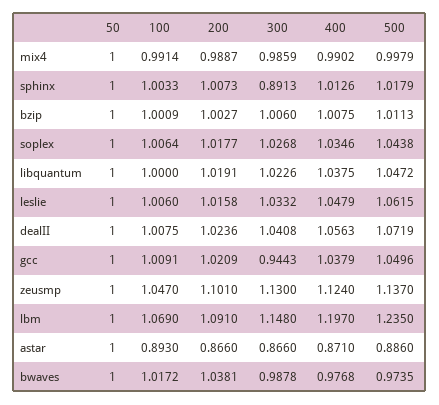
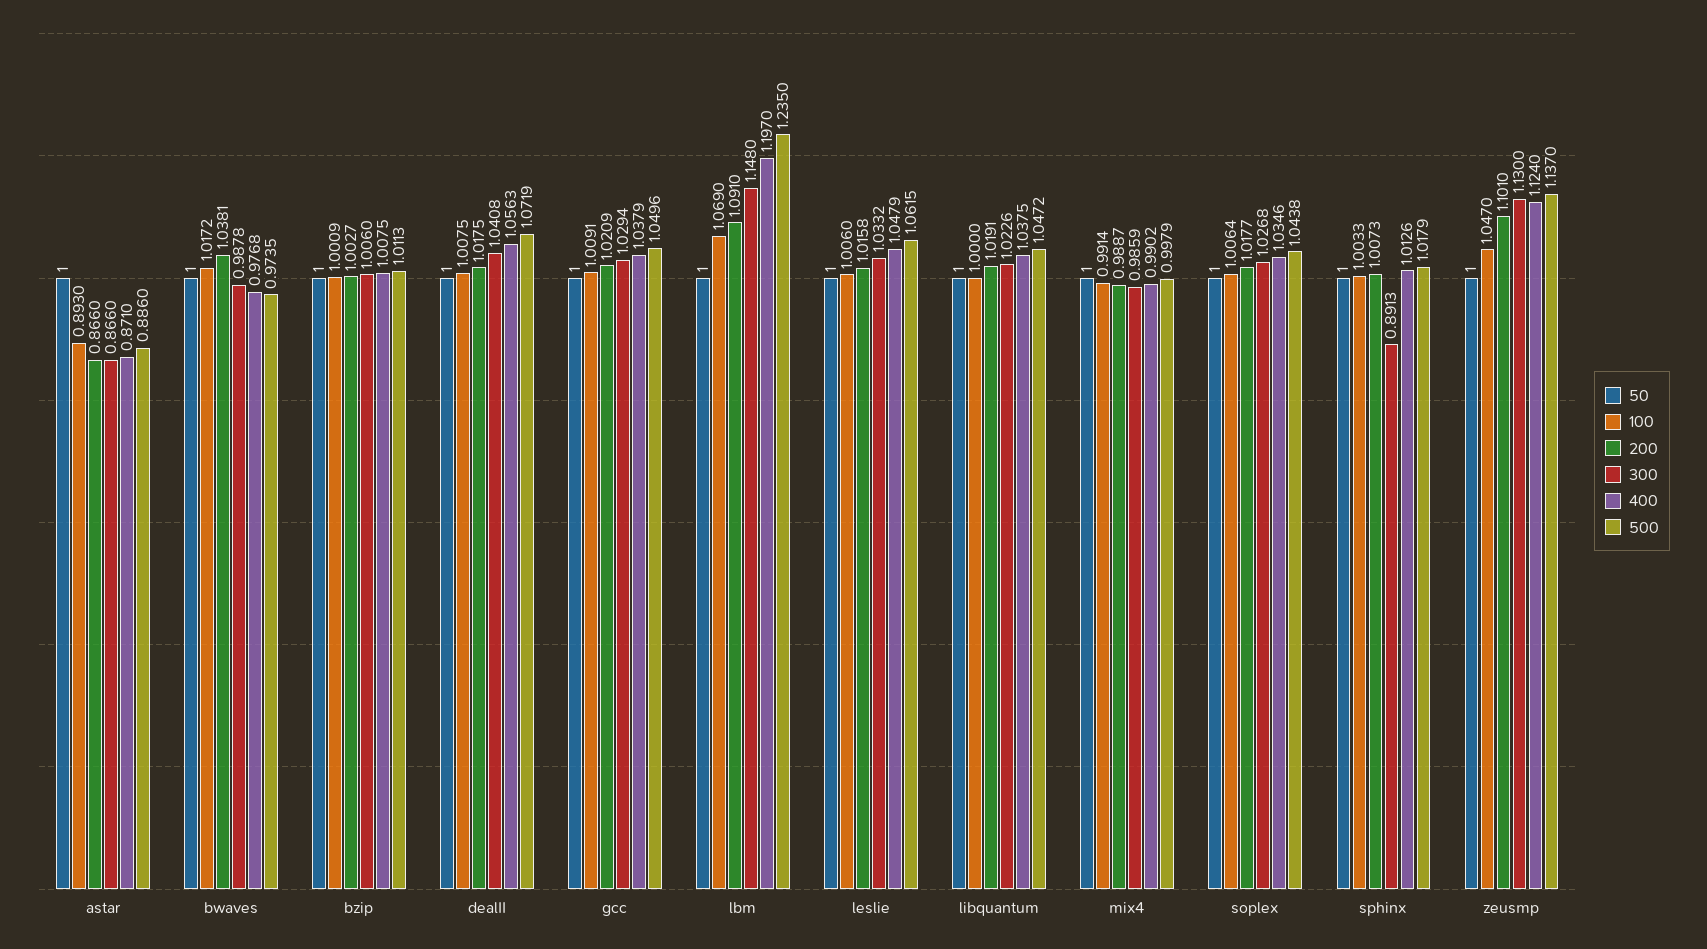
200, dealII: 1.0236 -> 1.0175
300, gcc: 0.9443 -> 1.0294

